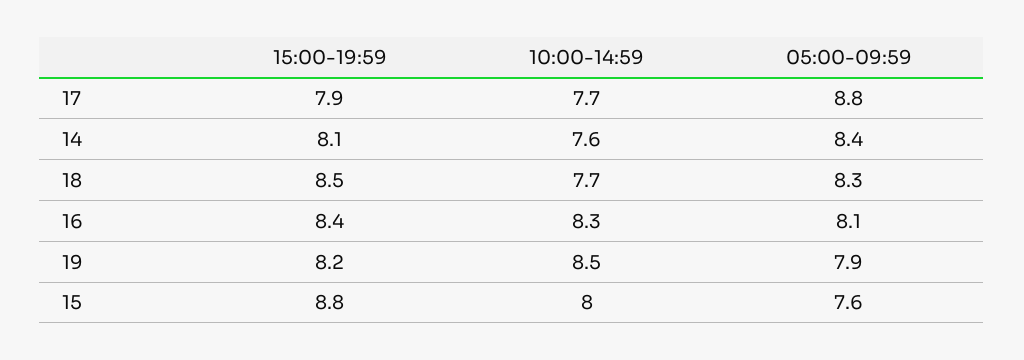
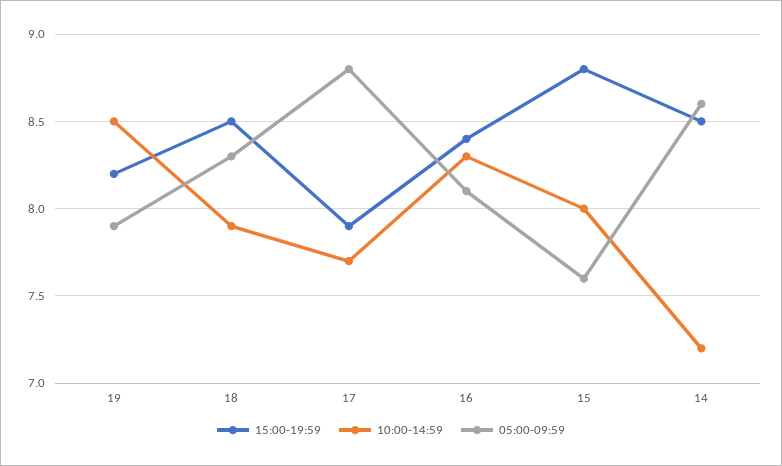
15:00-19:59, 14: 8.1 -> 8.5
10:00-14:59, 14: 7.6 -> 7.2
05:00-09:59, 14: 8.4 -> 8.6
10:00-14:59, 18: 7.7 -> 7.9

